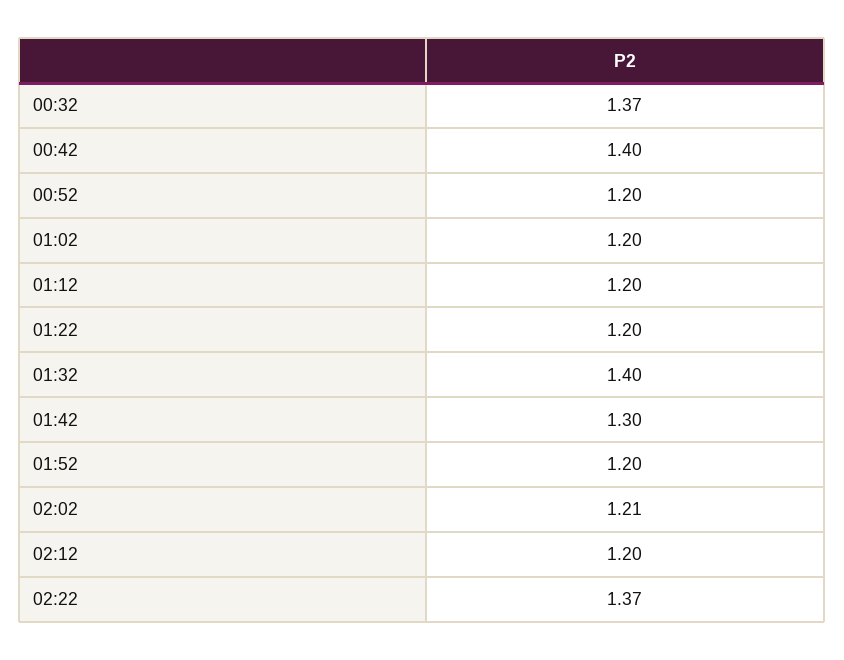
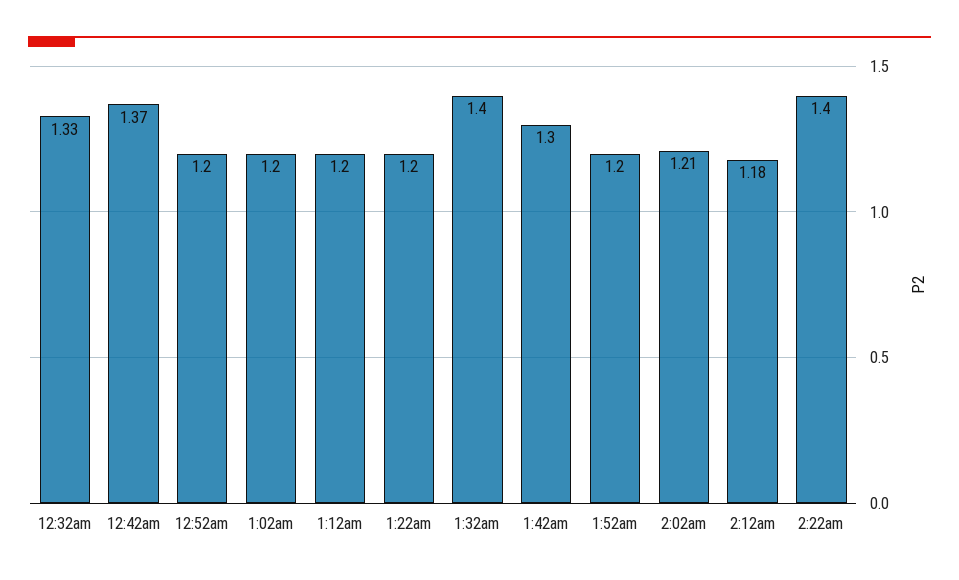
00:32: 1.37 -> 1.33
00:42: 1.4 -> 1.37
02:12: 1.2 -> 1.18
02:22: 1.37 -> 1.4

